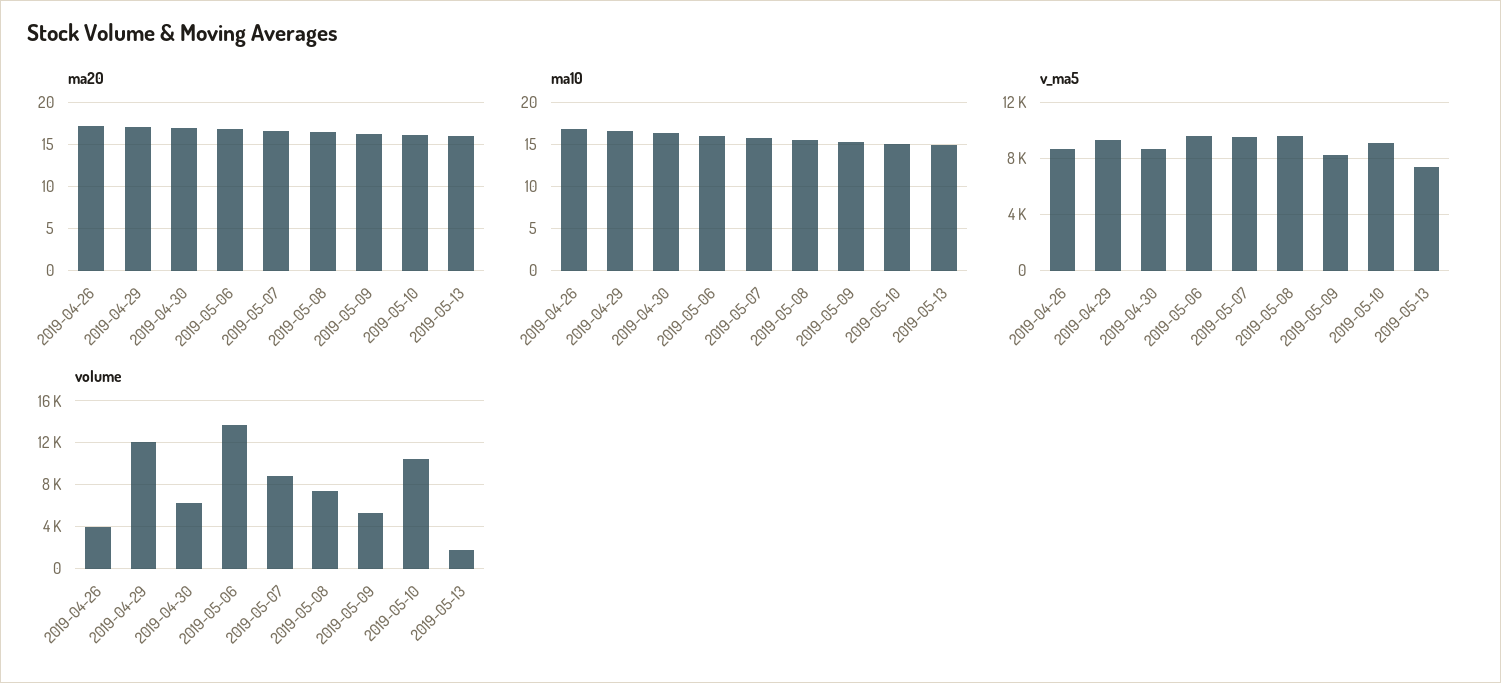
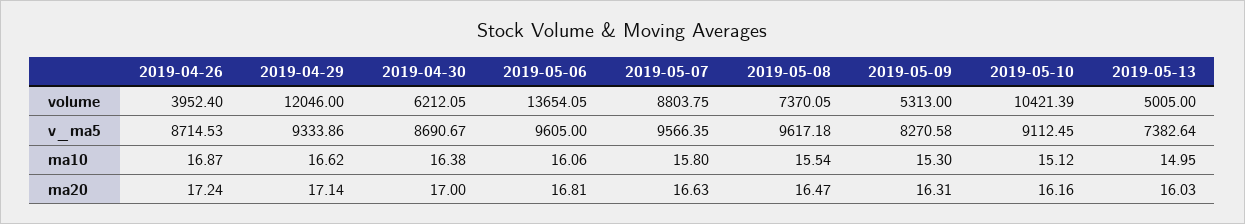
volume, 2019-05-13: 2000 -> 5005

